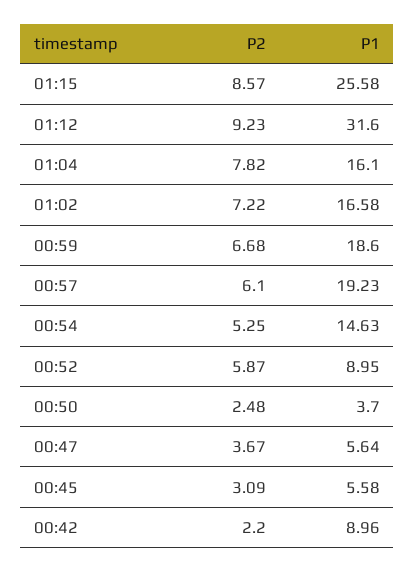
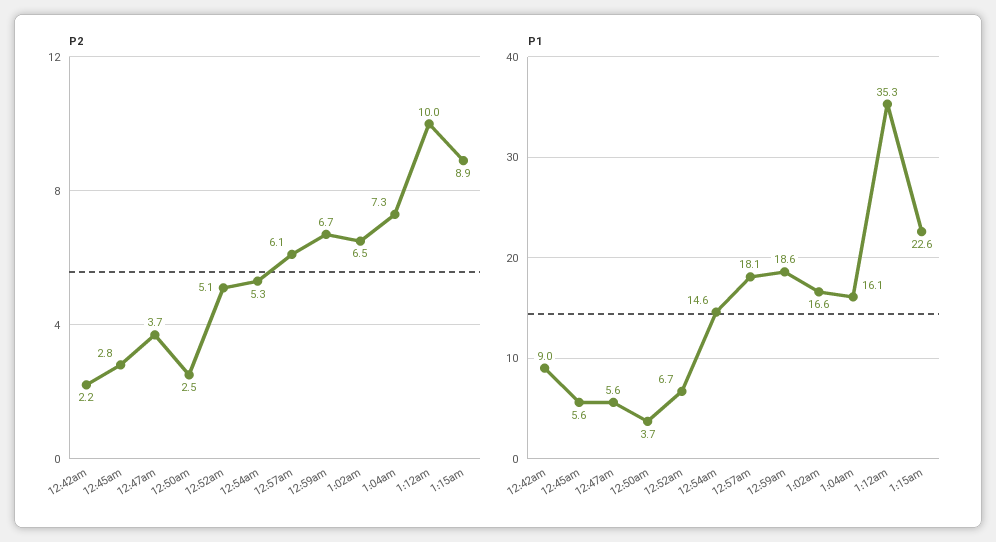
P2, 01:15: 8.57 -> 8.9
P1, 01:15: 25.58 -> 22.6
P2, 01:12: 9.23 -> 10
P1, 01:12: 31.6 -> 35.3
P2, 01:04: 7.82 -> 7.3
P2, 01:02: 7.22 -> 6.5
P1, 00:57: 19.23 -> 18.1
P2, 00:52: 5.87 -> 5.1
P1, 00:52: 8.95 -> 6.7
P2, 00:45: 3.09 -> 2.8

